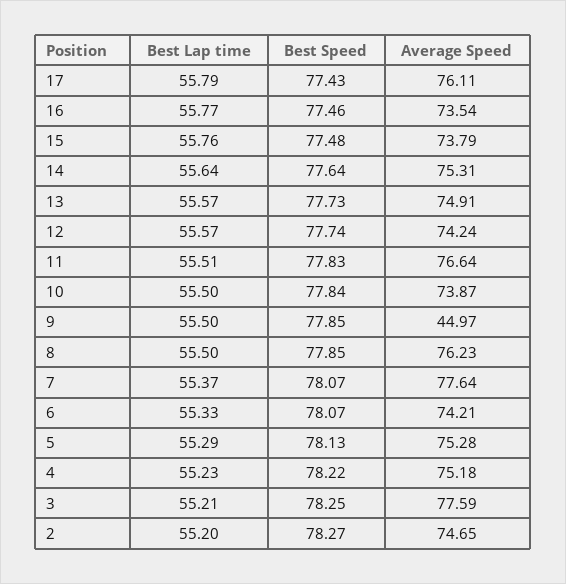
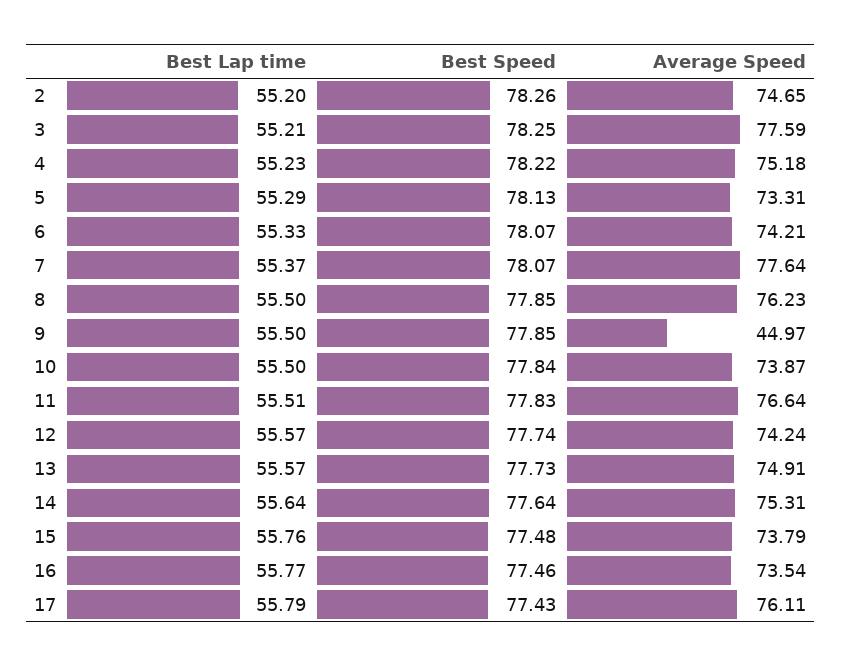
Average Speed, 5: 75.28 -> 73.31
Best Speed, 2: 78.27 -> 78.26

